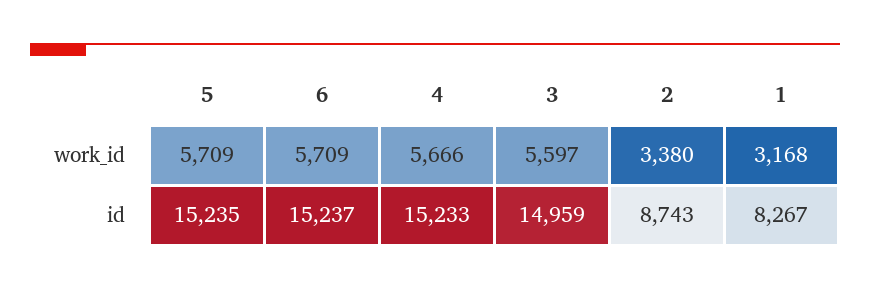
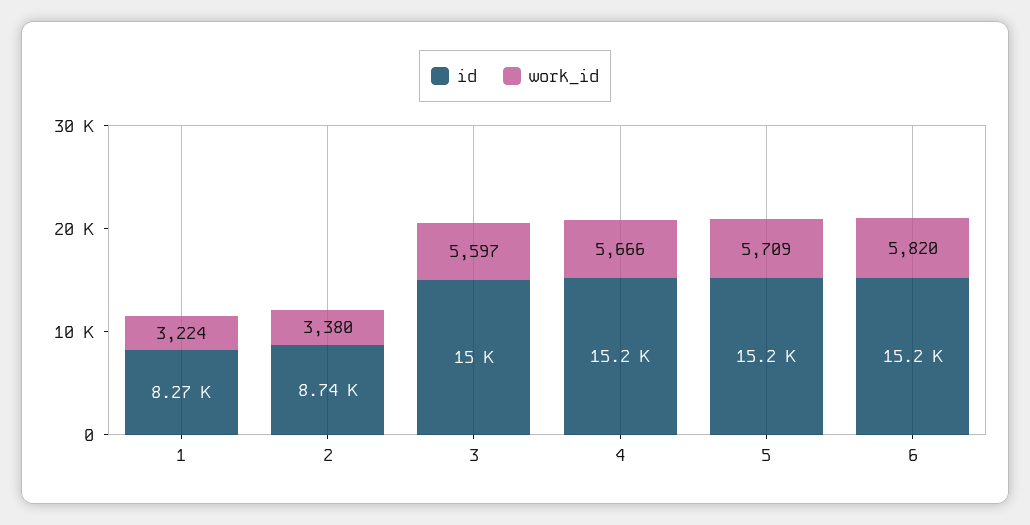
work_id, 6: 5709 -> 5820
work_id, 1: 3168 -> 3224

